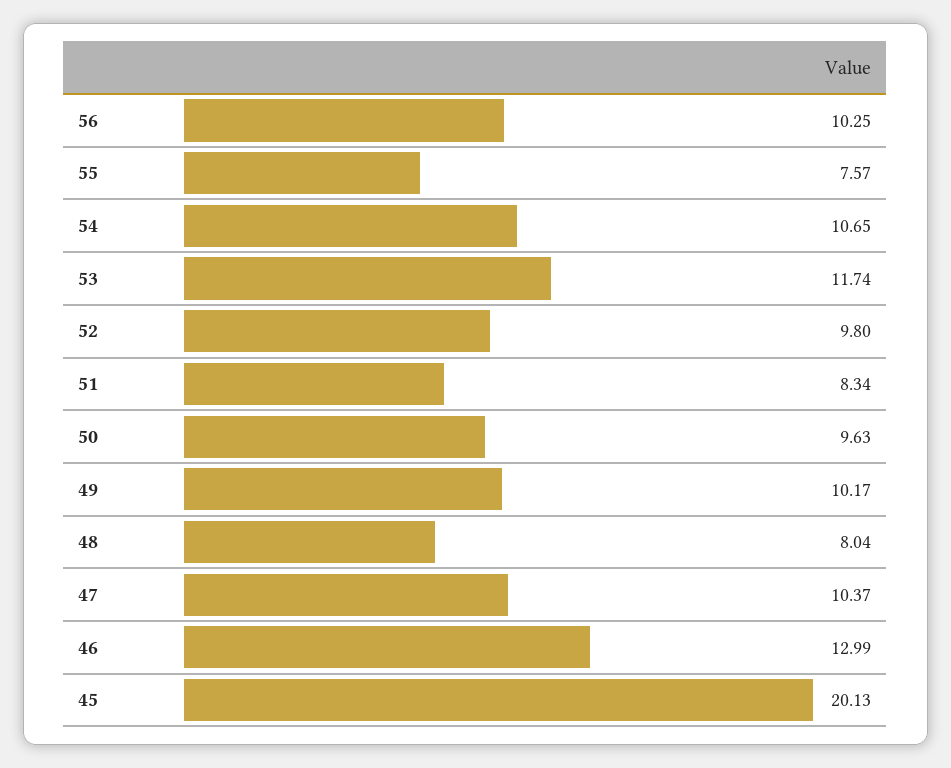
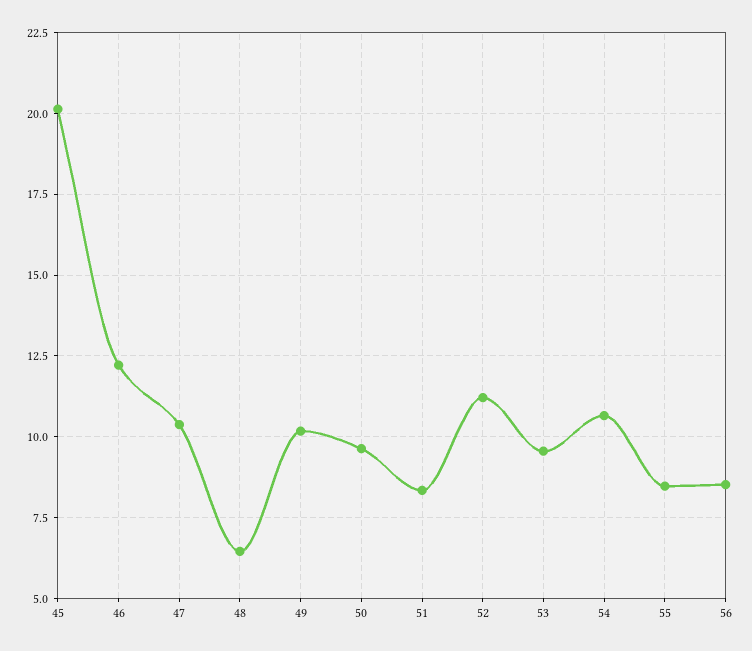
56: 10.25 -> 8.5
55: 7.57 -> 8.5
53: 11.74 -> 9.5
52: 9.8 -> 11.25
48: 8.04 -> 6.5
46: 12.99 -> 12.25

